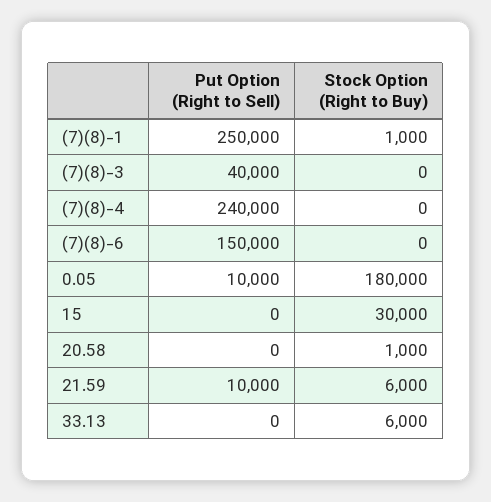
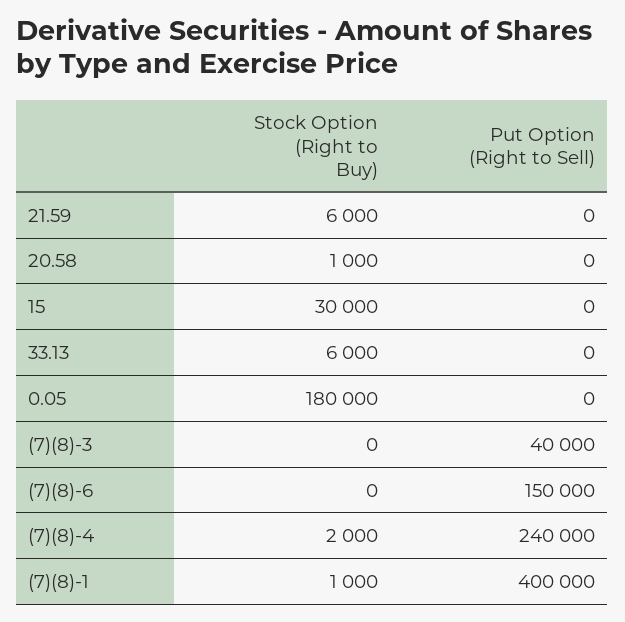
Put Option (Right to Sell), (7)(8)-1: 250000 -> 400000
Stock Option (Right to Buy), (7)(8)-4: 0 -> 2000
Put Option (Right to Sell), 0.05: 10000 -> 0
Put Option (Right to Sell), 21.59: 10000 -> 0

